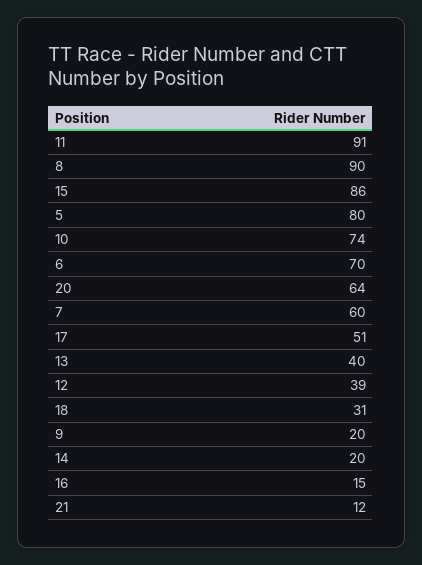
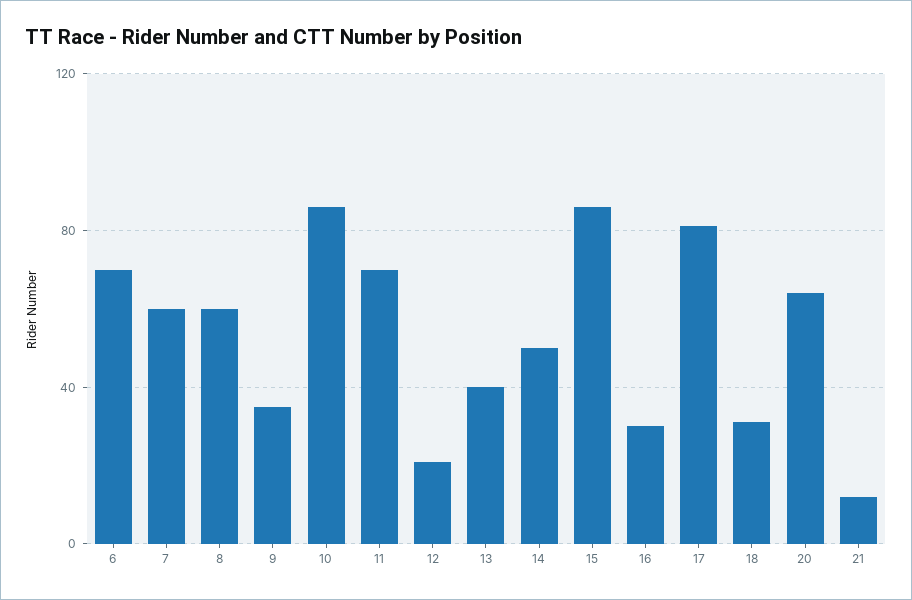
11: 91 -> 70
8: 90 -> 60
5: 80 -> none
10: 74 -> 85
17: 51 -> 80
12: 39 -> 20
9: 20 -> 35
14: 20 -> 50
16: 15 -> 30

